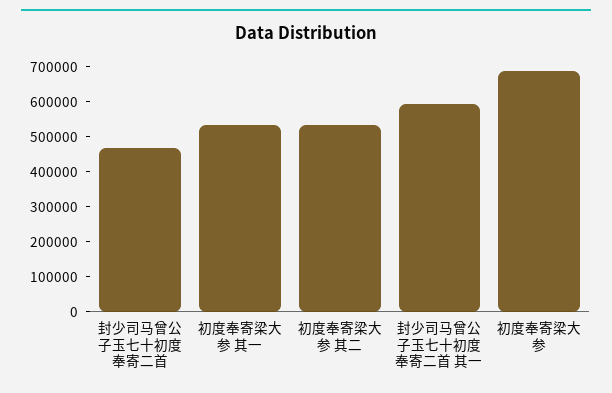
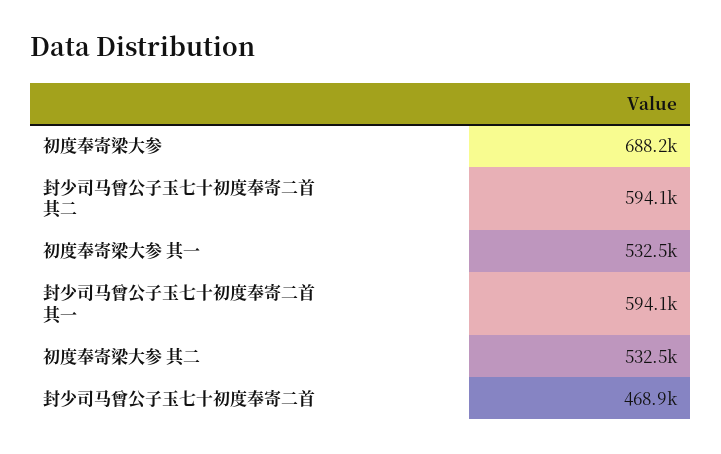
封少司马曾公子玉七十初度奉寄二首 其二: none -> 594100

